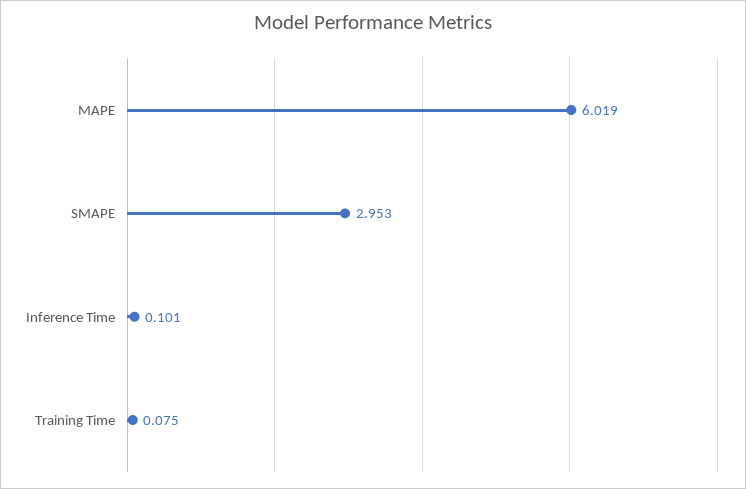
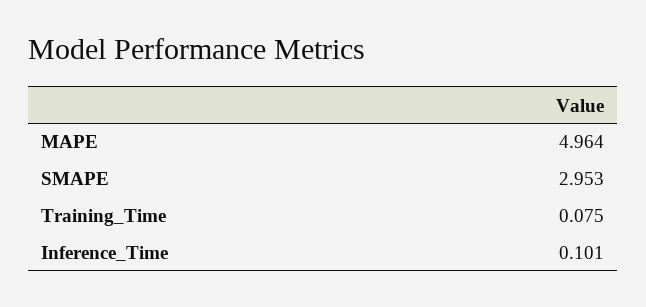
MAPE: 6.019 -> 4.964

